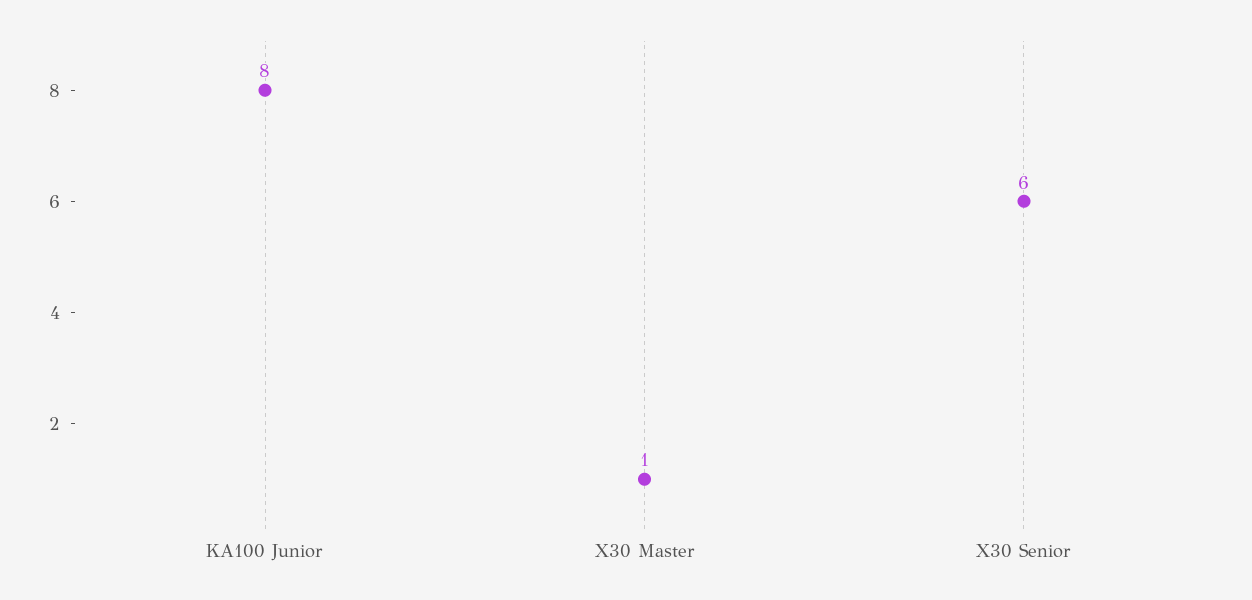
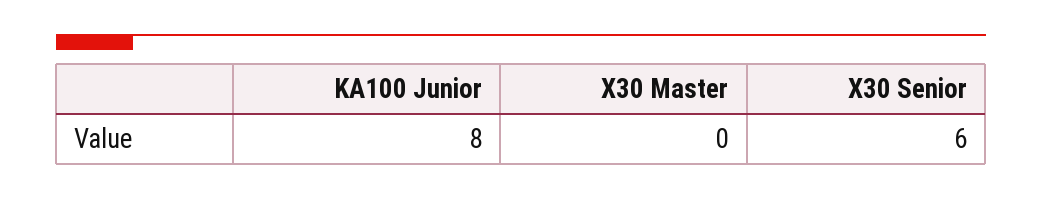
X30 Master: 1 -> 0

